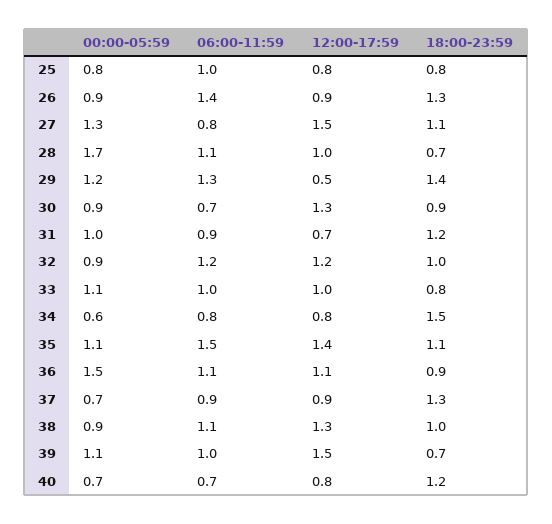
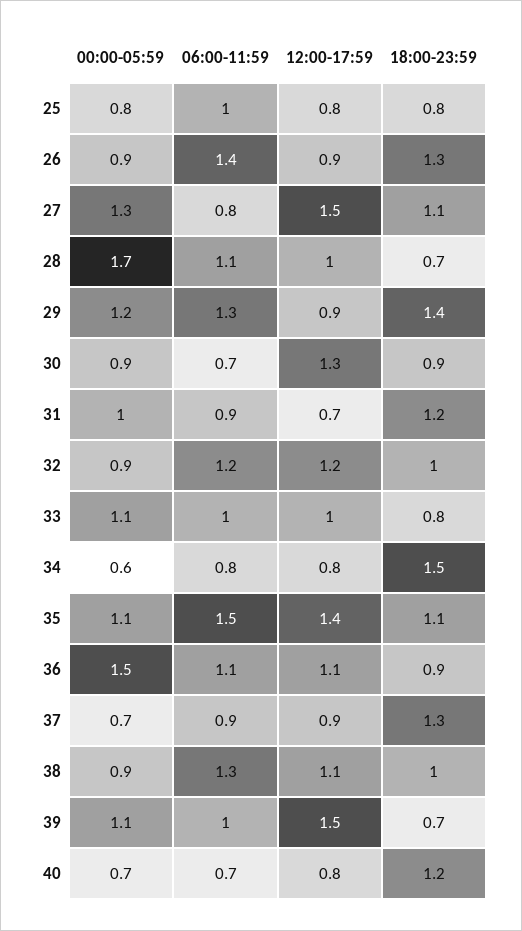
12:00-17:59, 29: 0.5 -> 0.9
06:00-11:59, 38: 1.1 -> 1.3
12:00-17:59, 38: 1.3 -> 1.1

